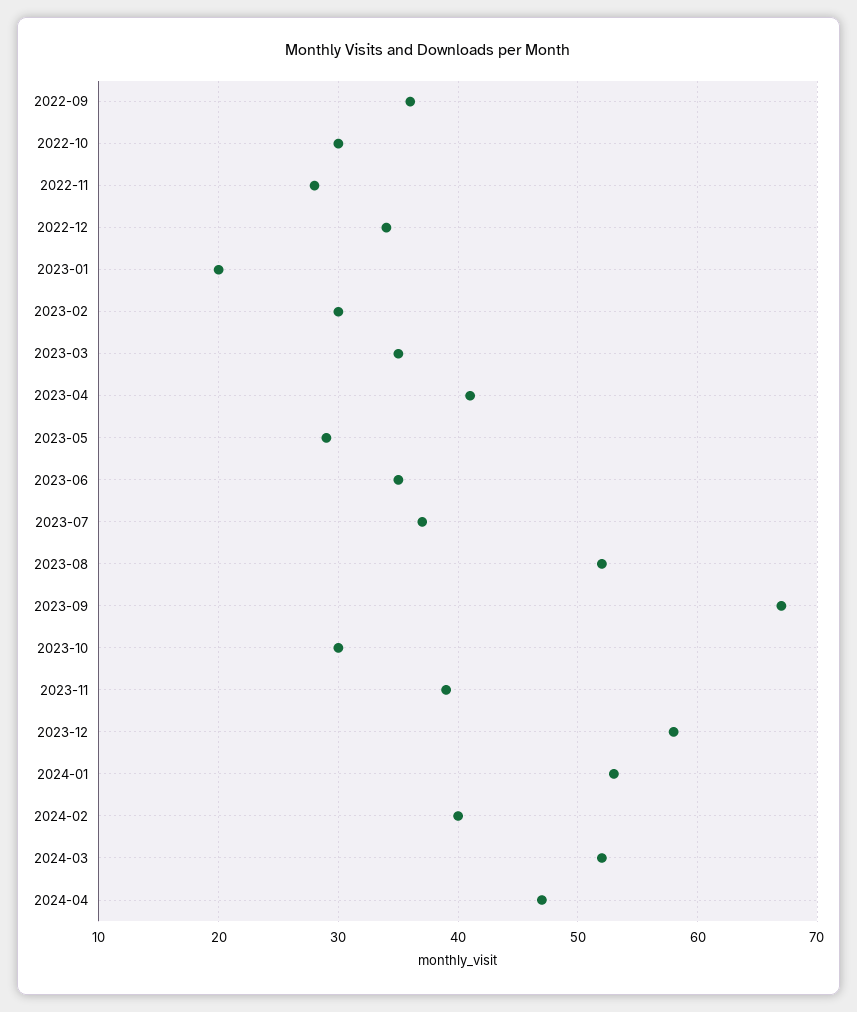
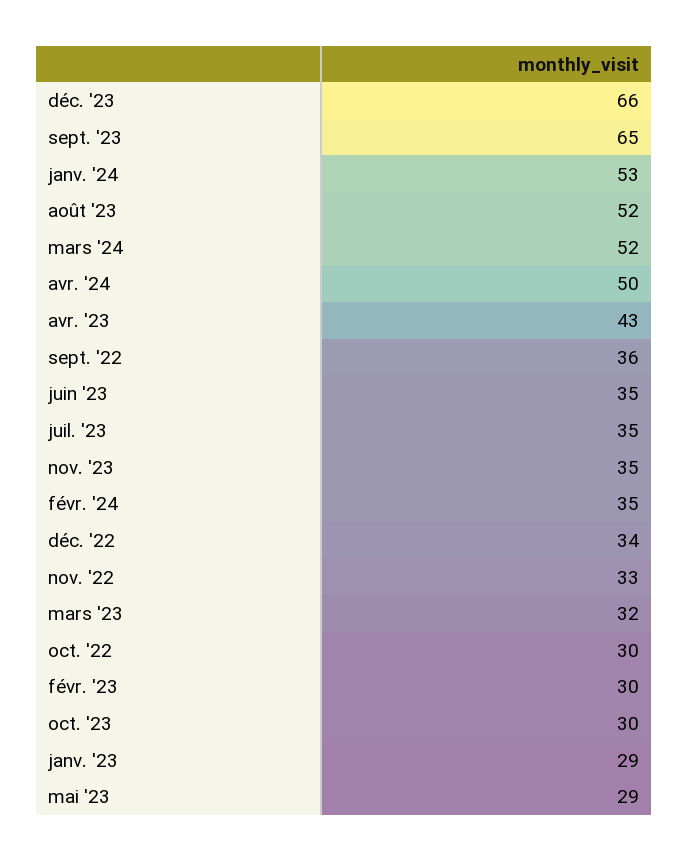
2022-11: 28 -> 33
2023-01: 20 -> 29
2023-03: 35 -> 32
2023-04: 41 -> 43
2023-07: 37 -> 35
2023-09: 67 -> 65
2023-11: 39 -> 35
2023-12: 58 -> 66
2024-02: 40 -> 35
2024-04: 47 -> 50

